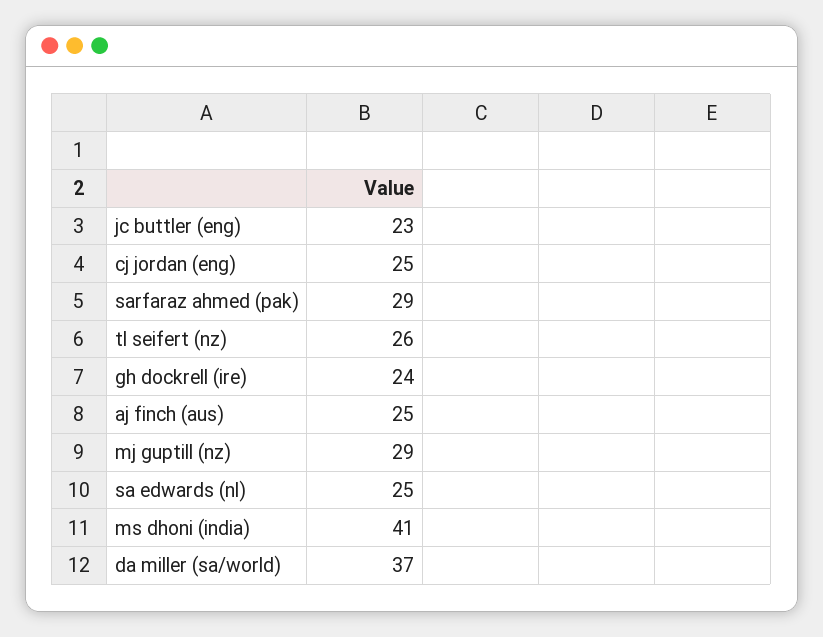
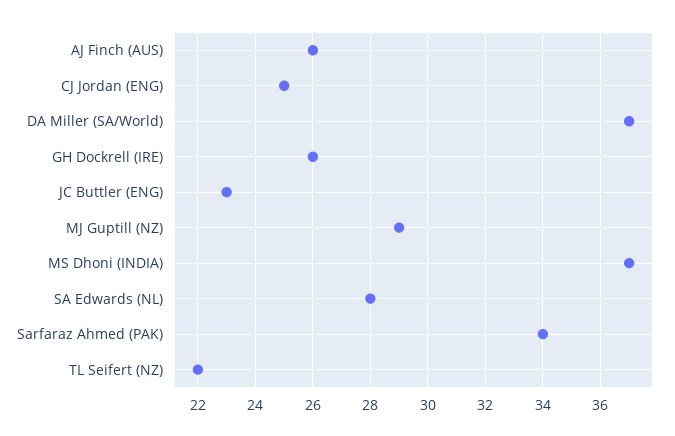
sarfaraz ahmed (pak): 29 -> 34
tl seifert (nz): 26 -> 22
gh dockrell (ire): 24 -> 26
aj finch (aus): 25 -> 26
sa edwards (nl): 25 -> 28
ms dhoni (india): 41 -> 37

